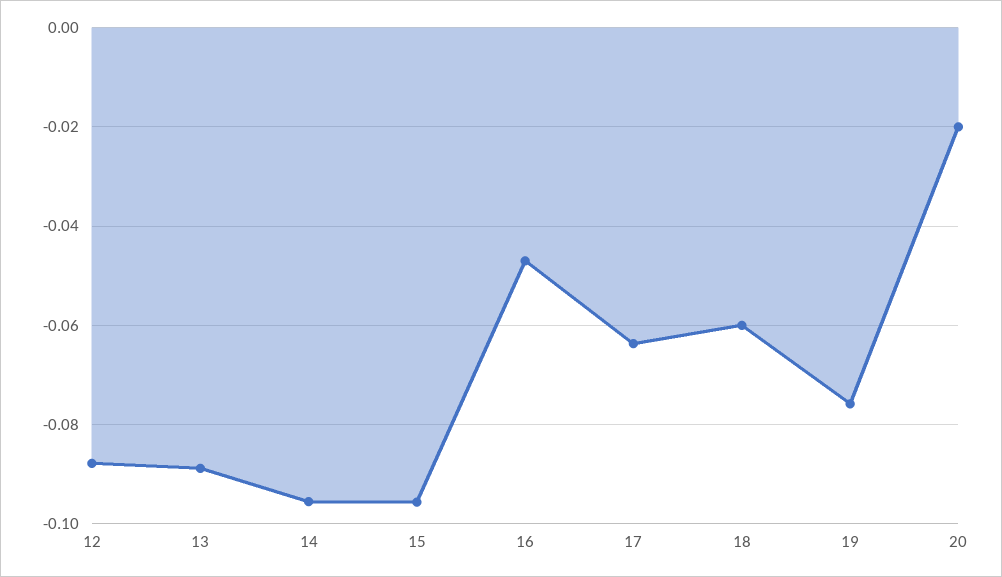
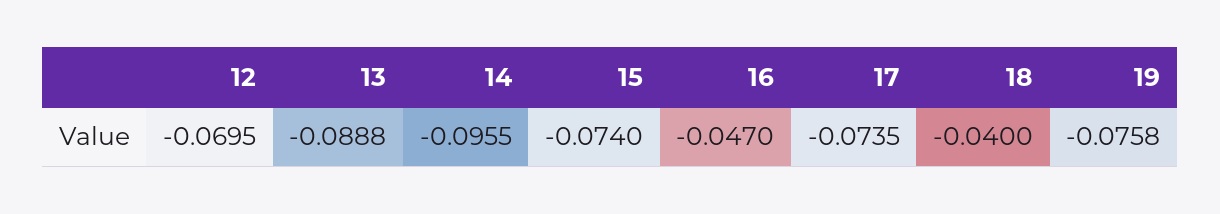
12: -0.088 -> -0.0695
15: -0.096 -> -0.074
17: -0.064 -> -0.0735
18: -0.06 -> -0.04
20: -0.02 -> none

